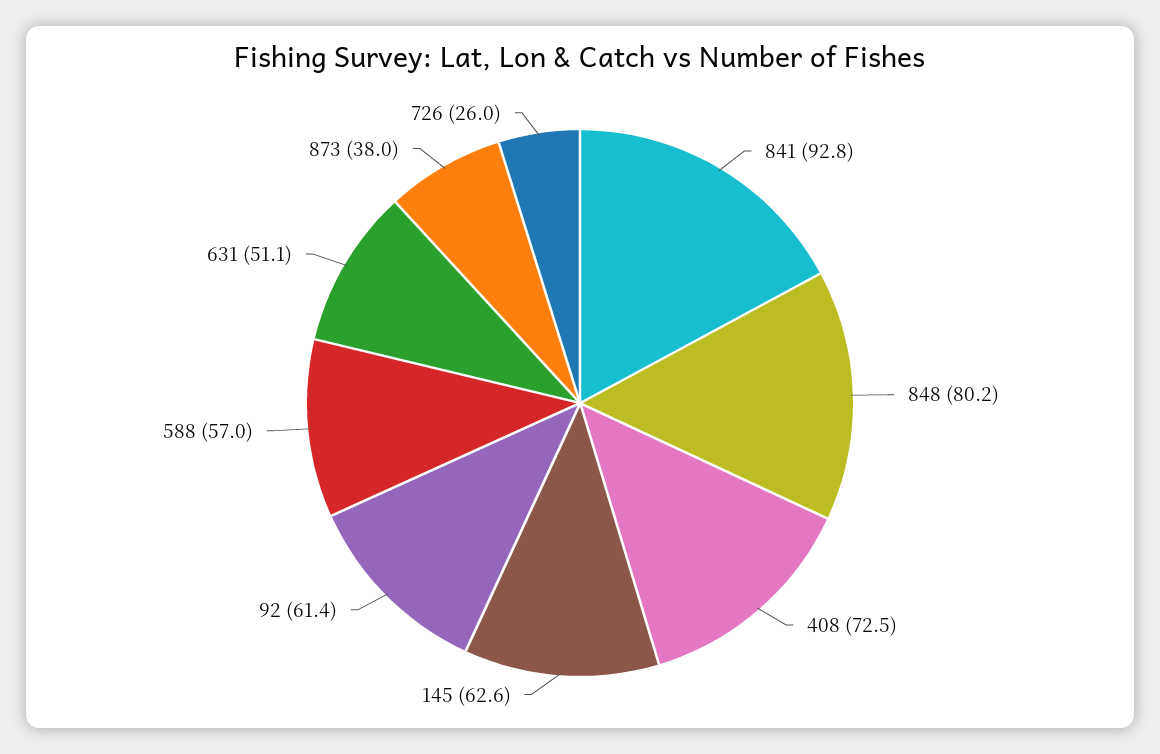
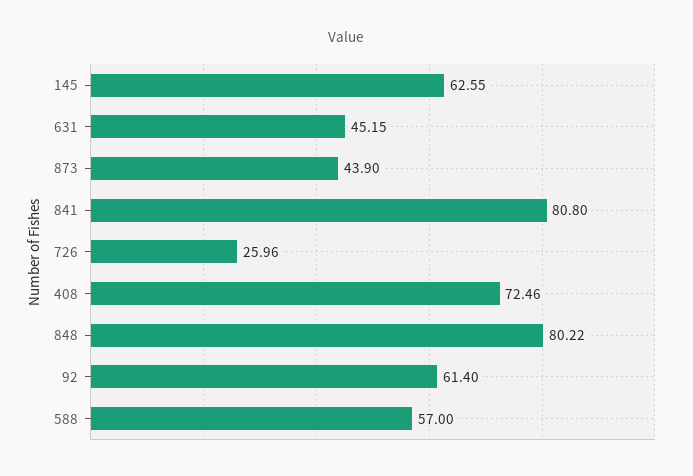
841: 92.8 -> 80.8
631: 51.1 -> 45.15
873: 38 -> 43.9

